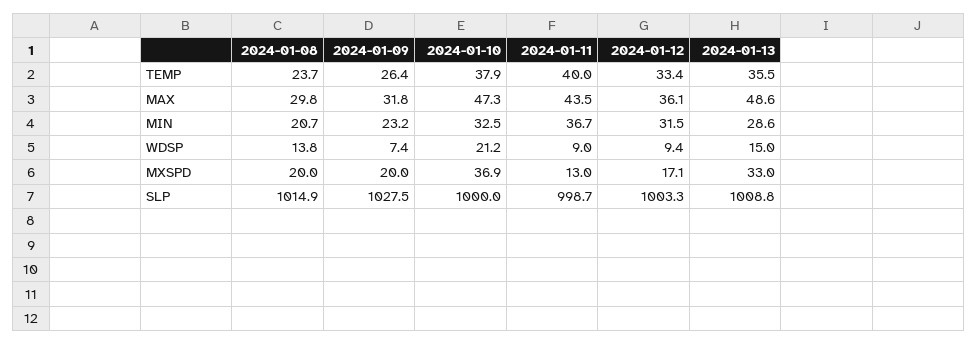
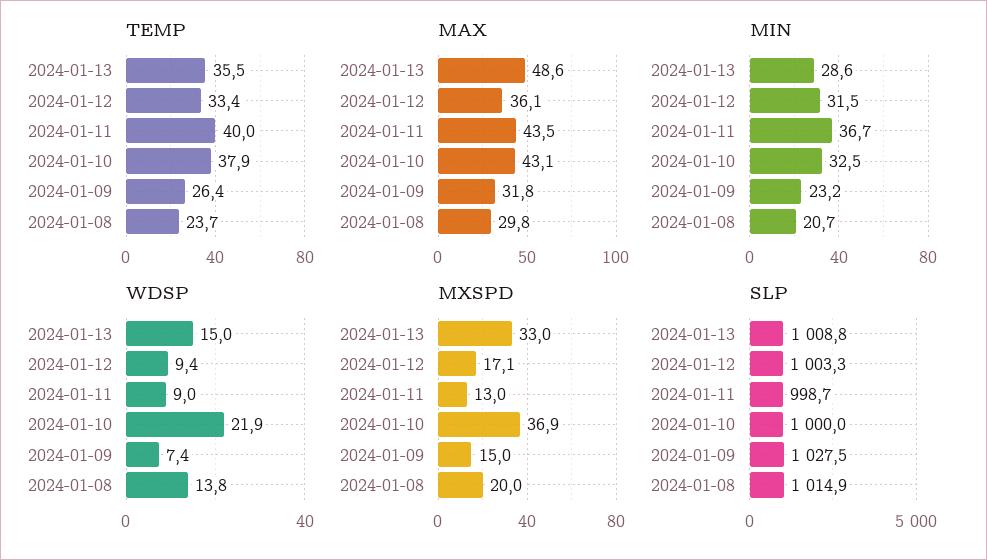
MAX, 2024-01-10: 47.3 -> 43.1
WDSP, 2024-01-10: 21.2 -> 21.9
MXSPD, 2024-01-09: 20 -> 15

